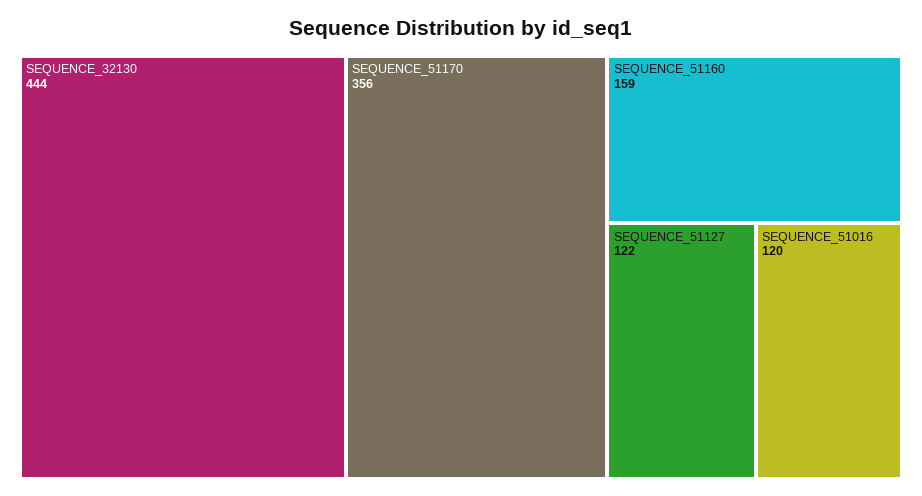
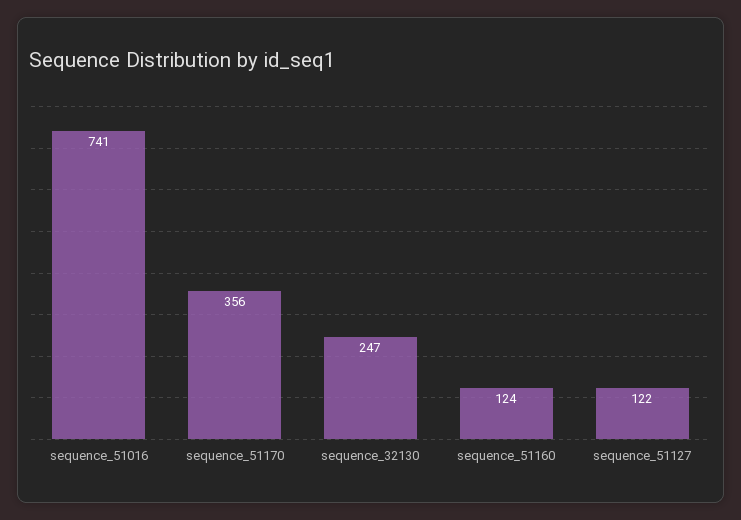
SEQUENCE_32130: 444 -> 247
SEQUENCE_51160: 159 -> 124
SEQUENCE_51016: 120 -> 741

